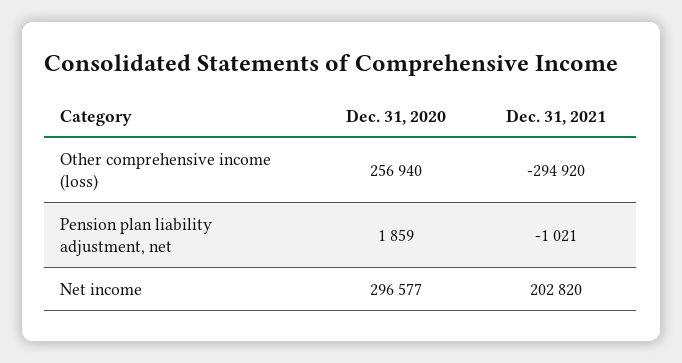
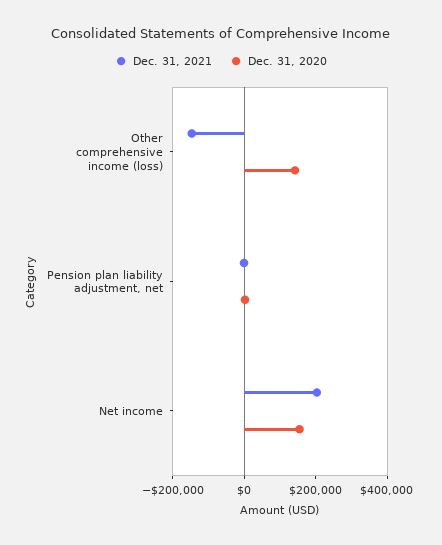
Dec. 31, 2020, Other comprehensive income (loss): 256940 -> 150000
Dec. 31, 2021, Other comprehensive income (loss): -294920 -> -150000
Dec. 31, 2020, Net income: 296577 -> 150000

